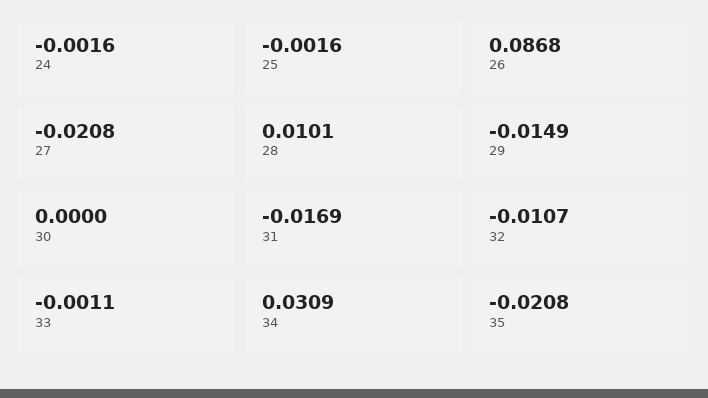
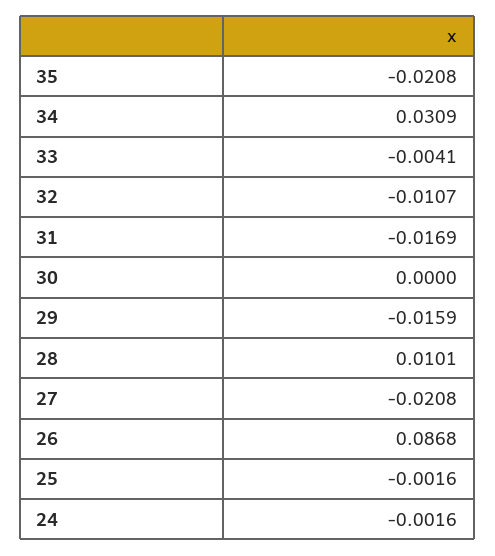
29: -0.0149 -> -0.0159
33: -0.0011 -> -0.0041

